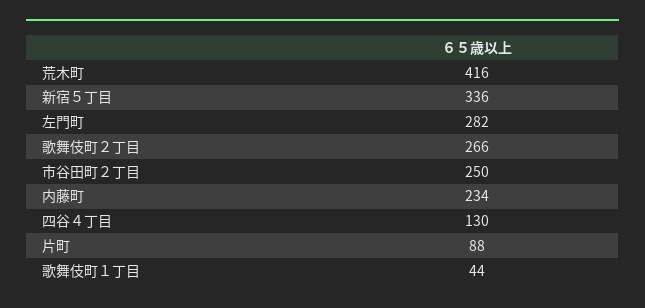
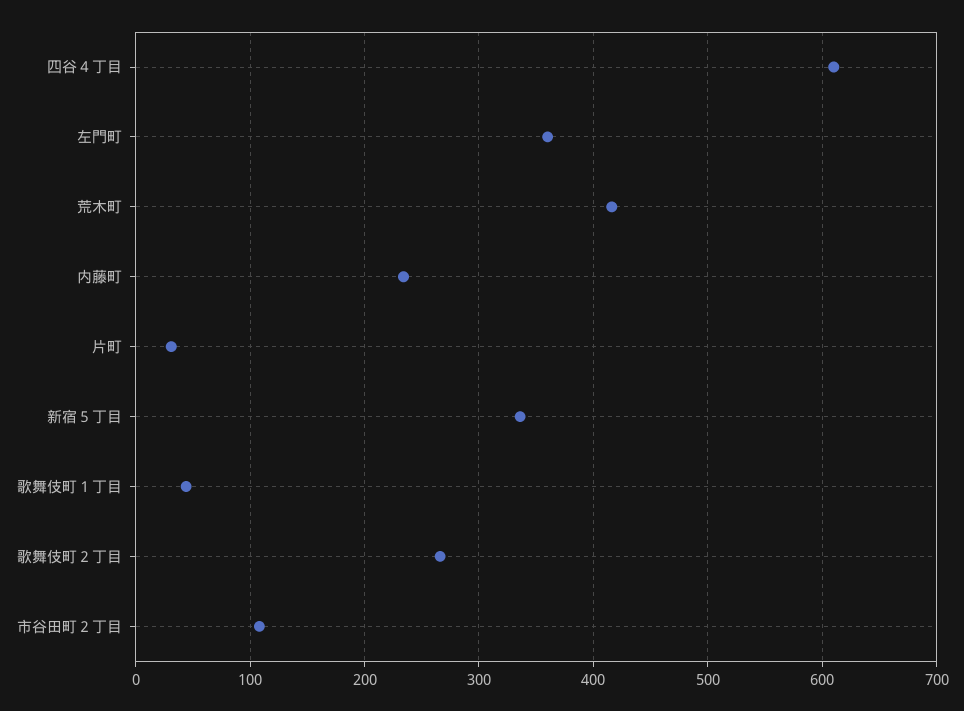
左門町: 282 -> 360
市谷田町２丁目: 250 -> 110
四谷４丁目: 130 -> 610
片町: 88 -> 30

